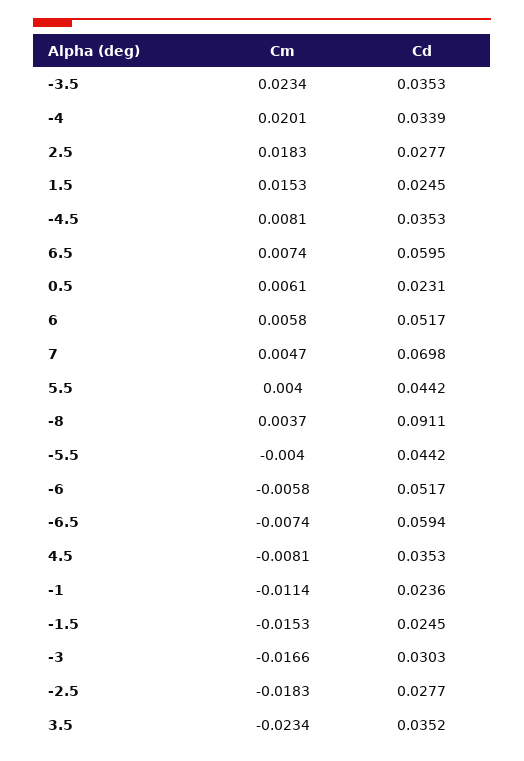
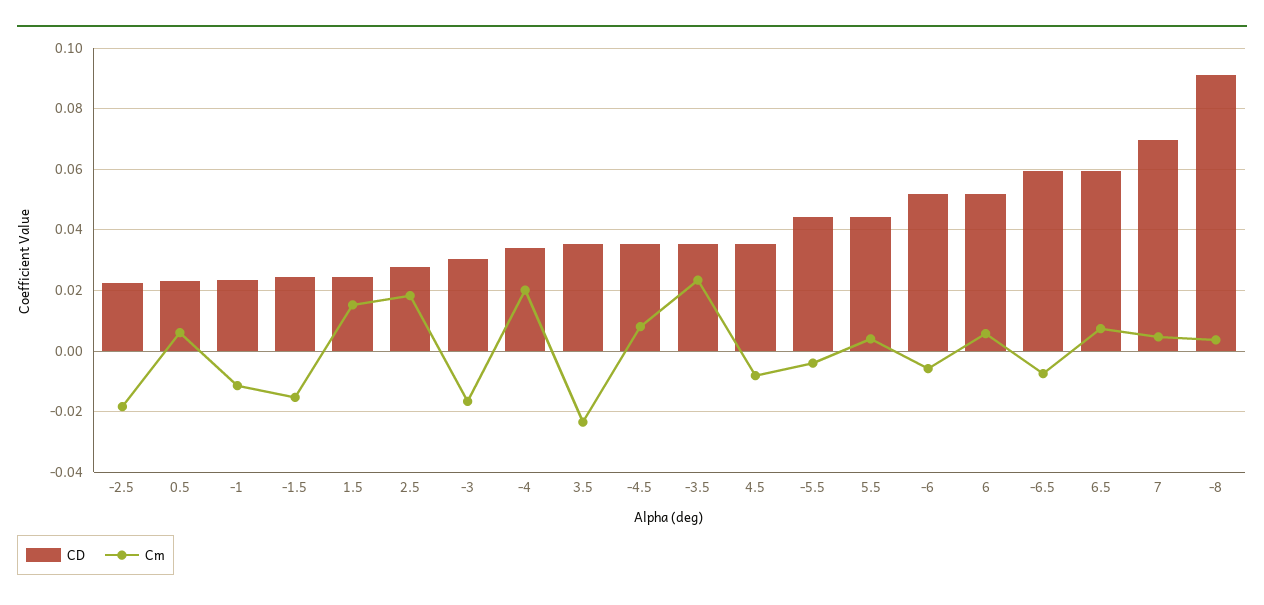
Cd, -2.5: 0.0277 -> 0.022

